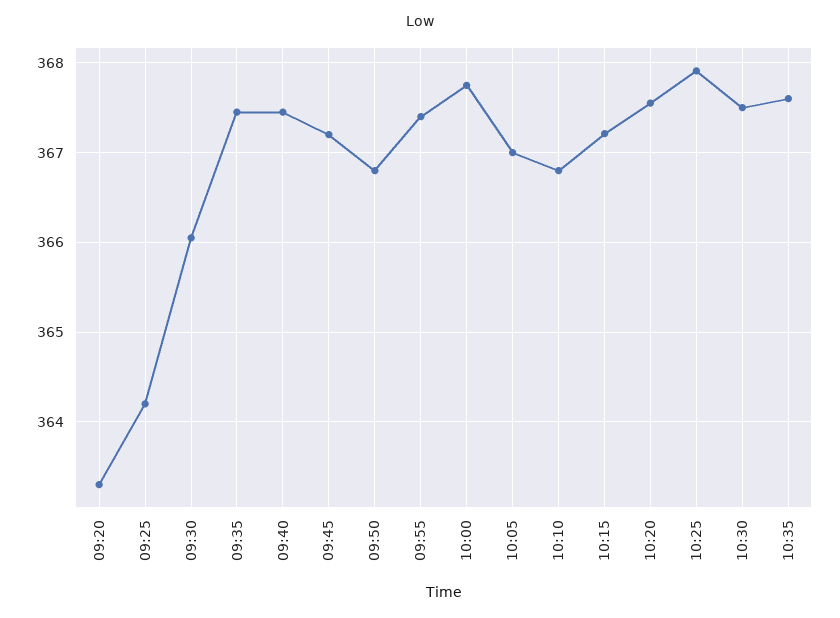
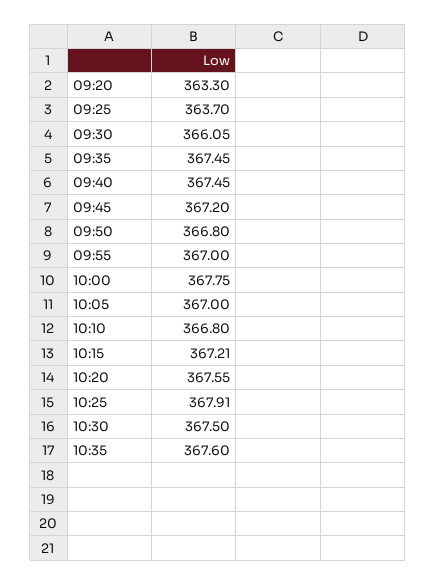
09:25: 364.2 -> 363.7
09:55: 367.4 -> 367

